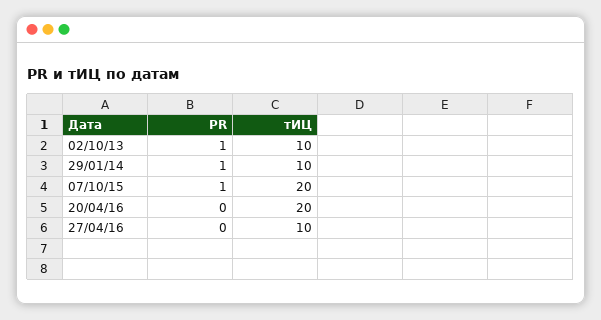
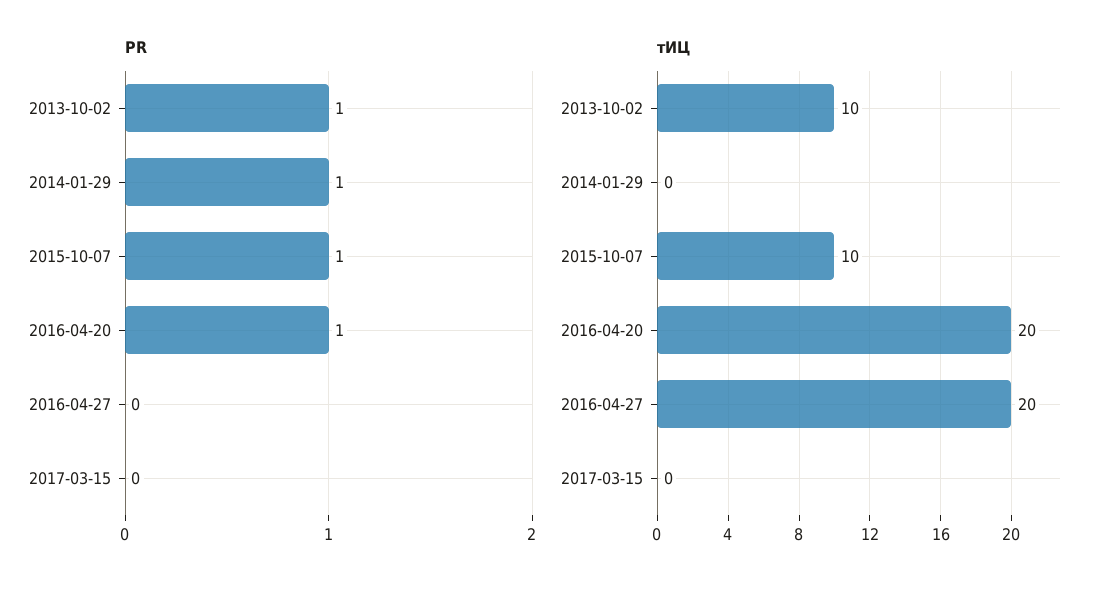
тИЦ, 29/01/14: 10 -> 0
тИЦ, 07/10/15: 20 -> 10
PR, 20/04/16: 0 -> 1
тИЦ, 27/04/16: 10 -> 20
PR, 2017-03-15: none -> 0
тИЦ, 2017-03-15: none -> 0

